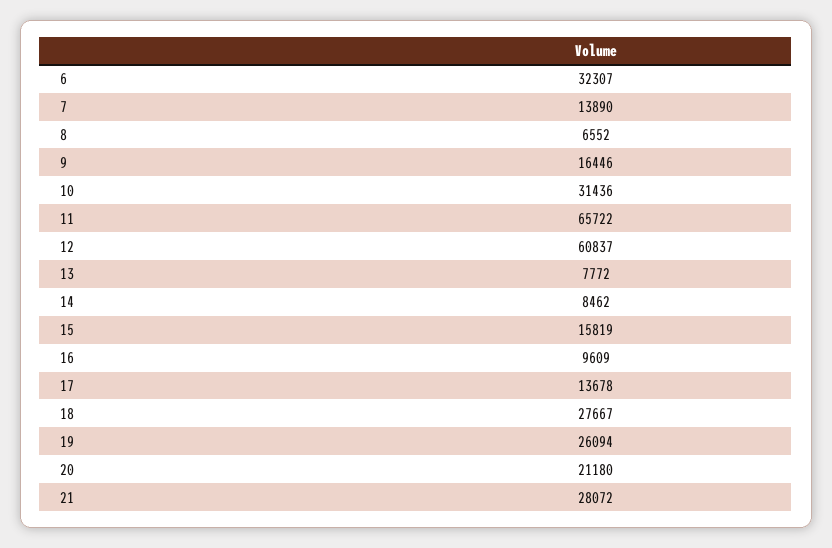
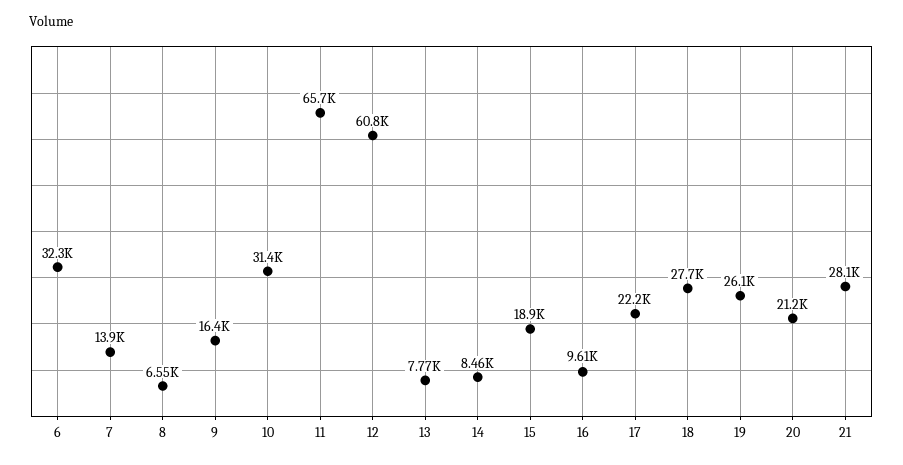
15: 15819 -> 18900
17: 13678 -> 22200

